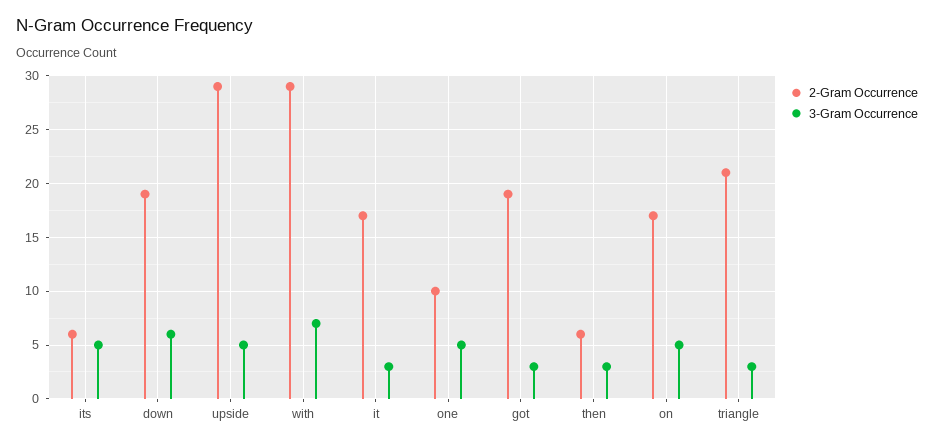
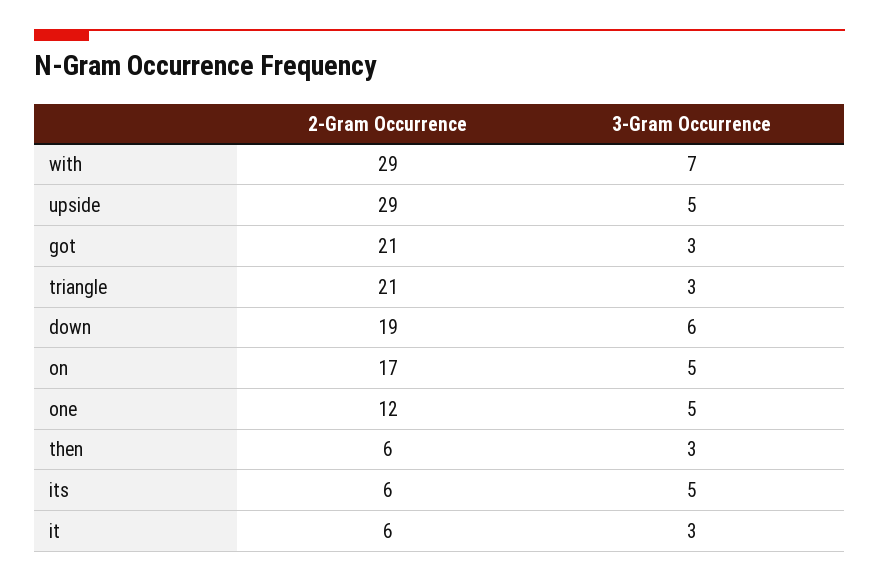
2-Gram Occurrence, it: 17 -> 6
2-Gram Occurrence, one: 10 -> 12
2-Gram Occurrence, got: 19 -> 21

